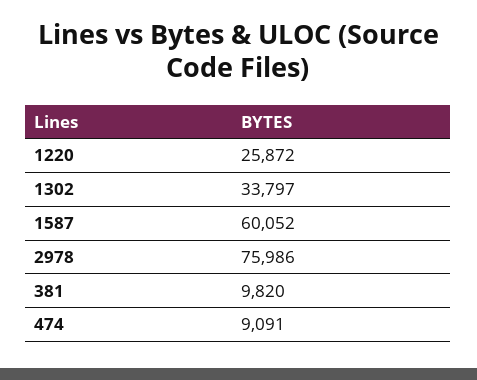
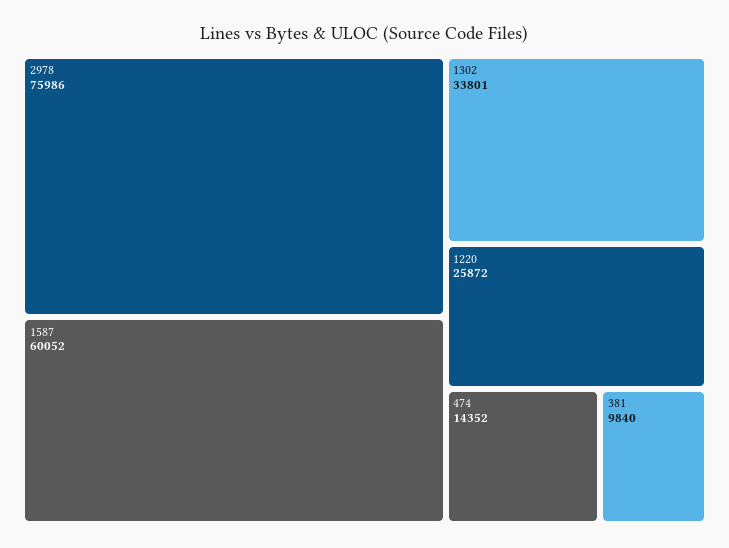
1302: 33797 -> 33801
381: 9820 -> 9840
474: 9091 -> 14352

